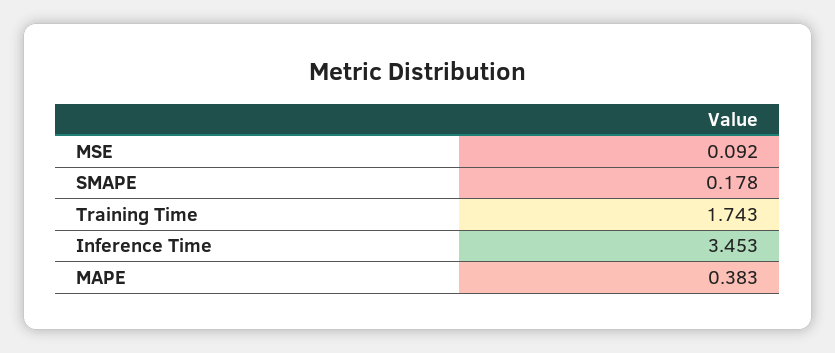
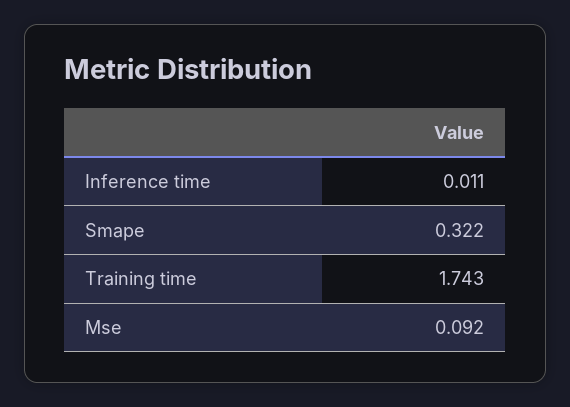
SMAPE: 0.178 -> 0.322
Inference Time: 3.453 -> 0.011
MAPE: 0.383 -> none

